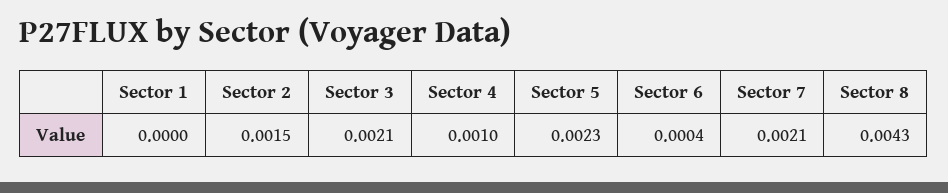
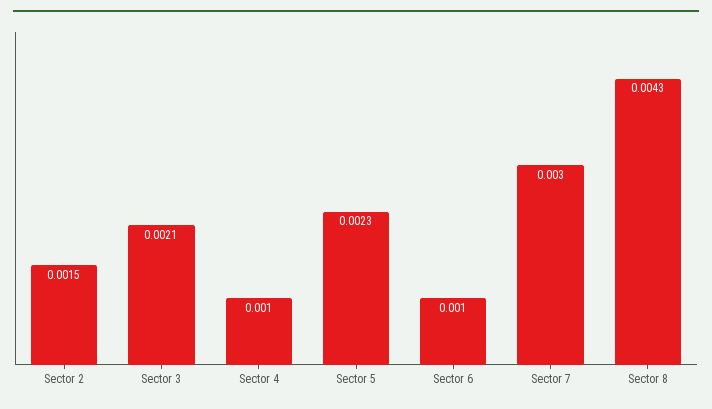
Sector 1: 0 -> none
Sector 6: 0.0004 -> 0.001
Sector 7: 0.0021 -> 0.003

